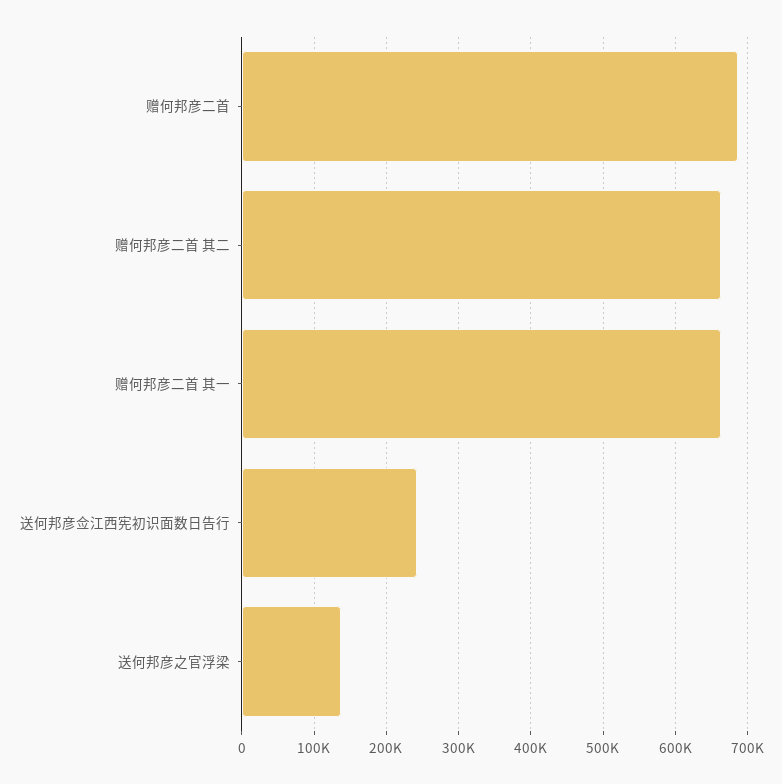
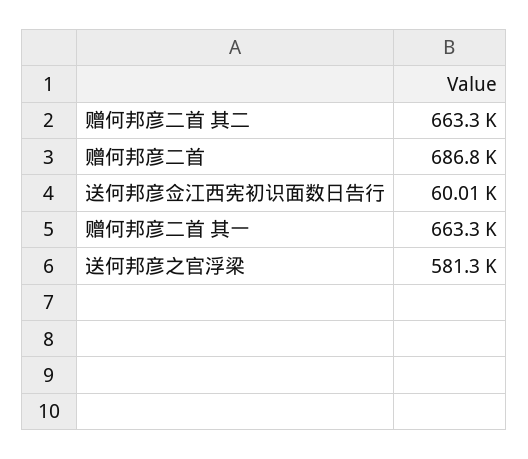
送何邦彦佥江西宪初识面数日告行: 240000 -> 60010
送何邦彦之官浮梁: 140000 -> 581300

